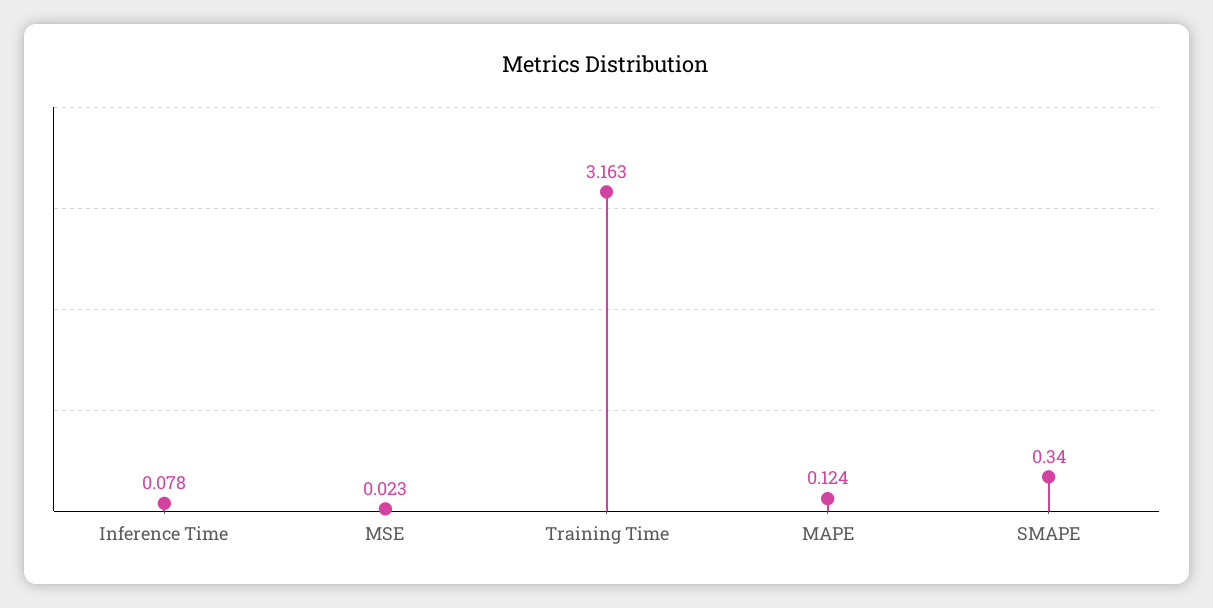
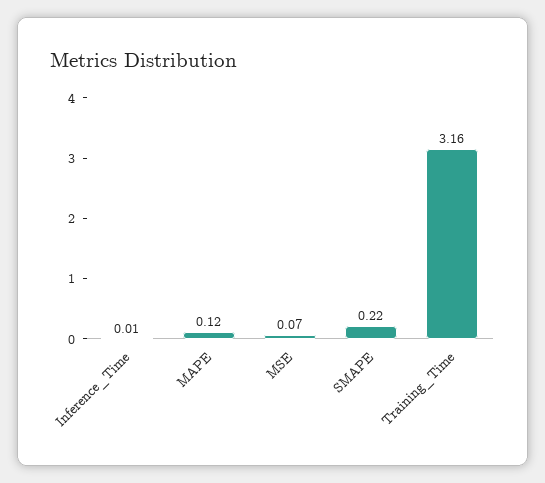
Inference Time: 0.078 -> 0.01
MSE: 0.023 -> 0.07
SMAPE: 0.34 -> 0.22

